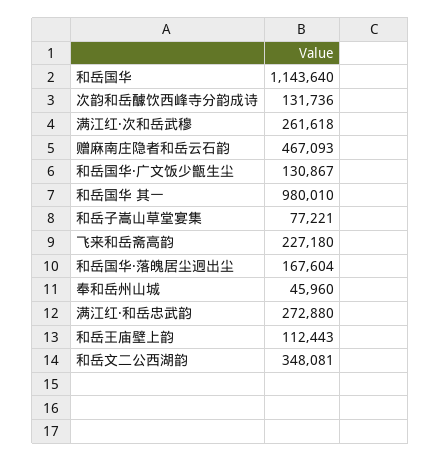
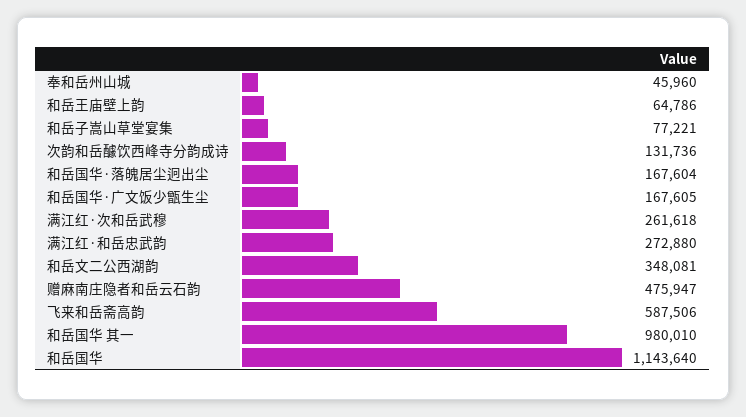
赠麻南庄隐者和岳云石韵: 467093 -> 475947
和岳国华·广文饭少甑生尘: 130867 -> 167605
飞来和岳斋高韵: 227180 -> 587506
和岳王庙壁上韵: 112443 -> 64786

